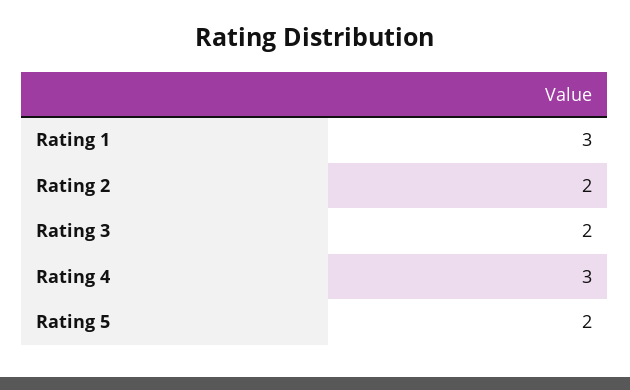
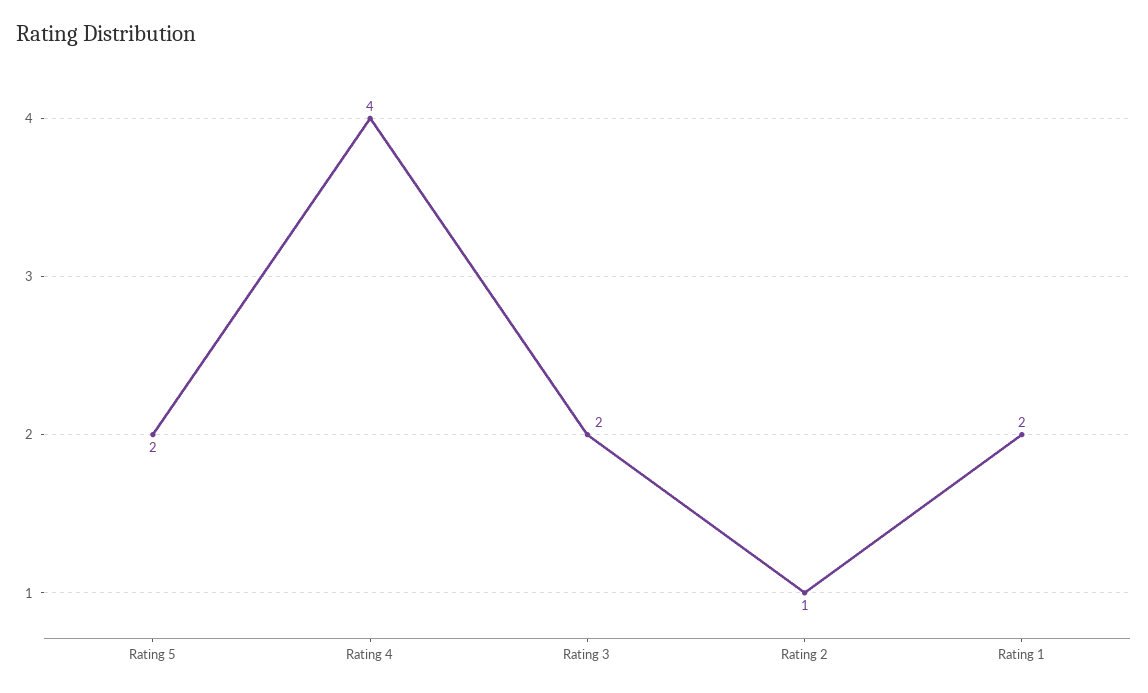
Rating 1: 3 -> 2
Rating 2: 2 -> 1
Rating 4: 3 -> 4

